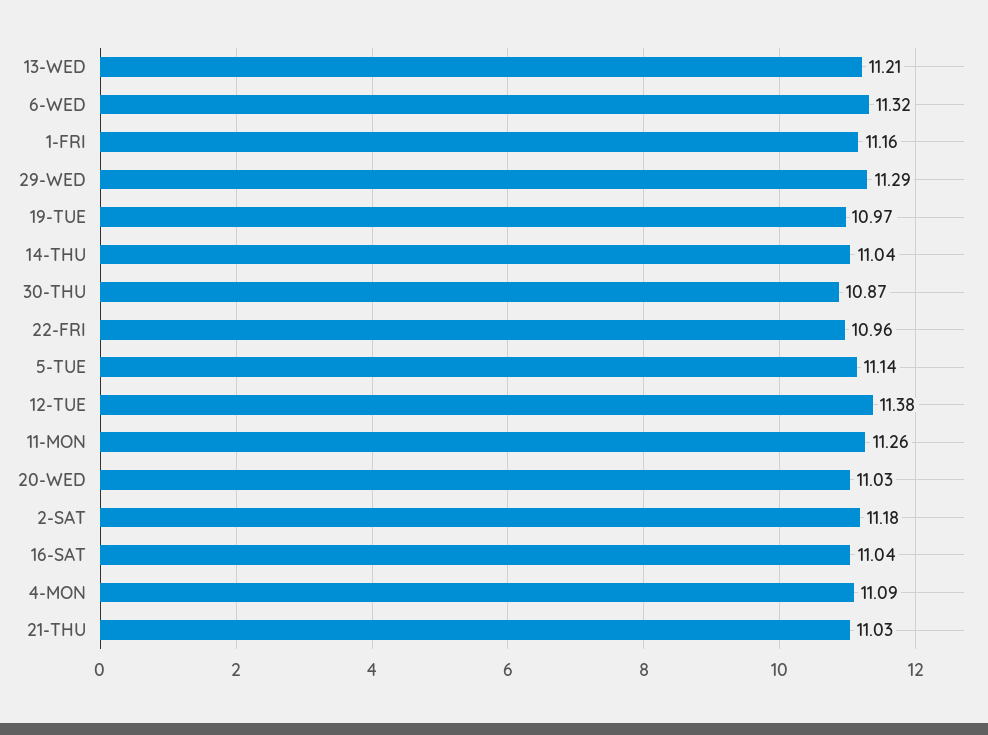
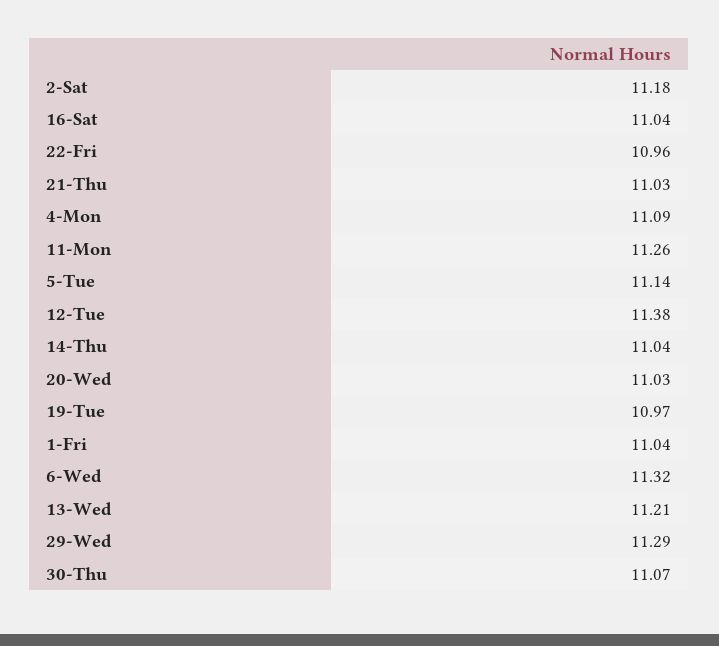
1-FRI: 11.16 -> 11.04
30-THU: 10.87 -> 11.07

